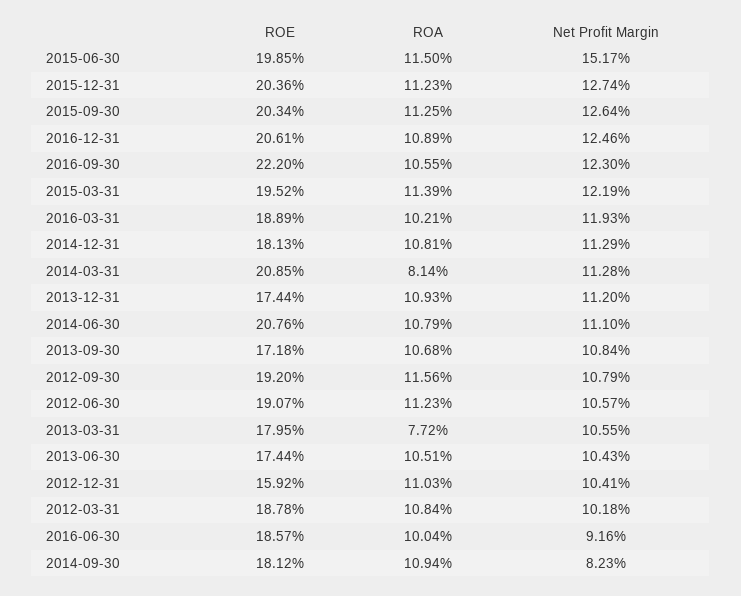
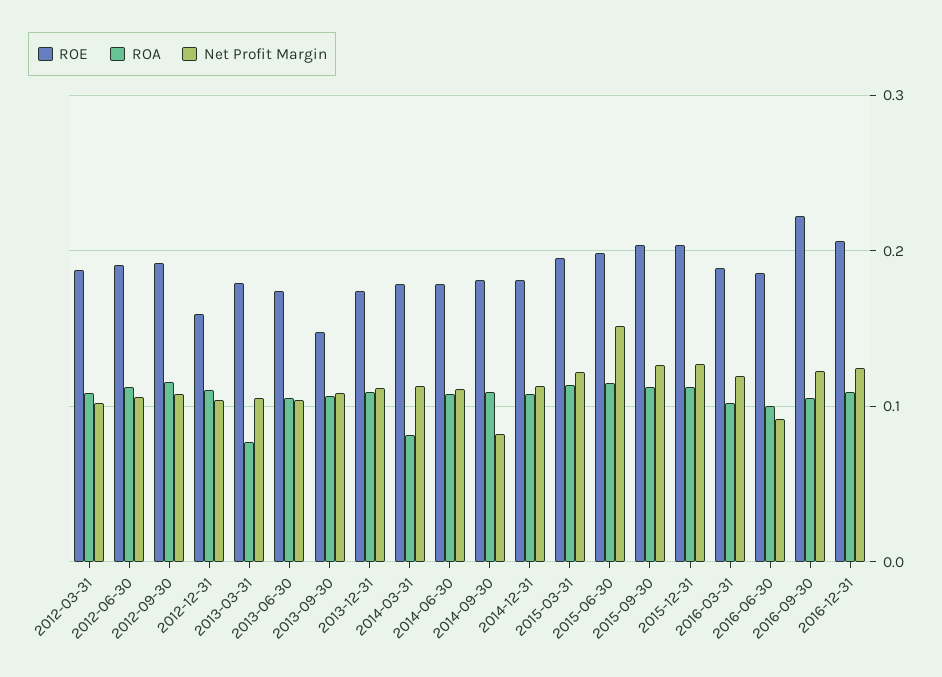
ROE, 2014-03-31: 0.2085 -> 0.18
ROE, 2014-06-30: 0.2076 -> 0.18
ROE, 2013-09-30: 0.1718 -> 0.15

